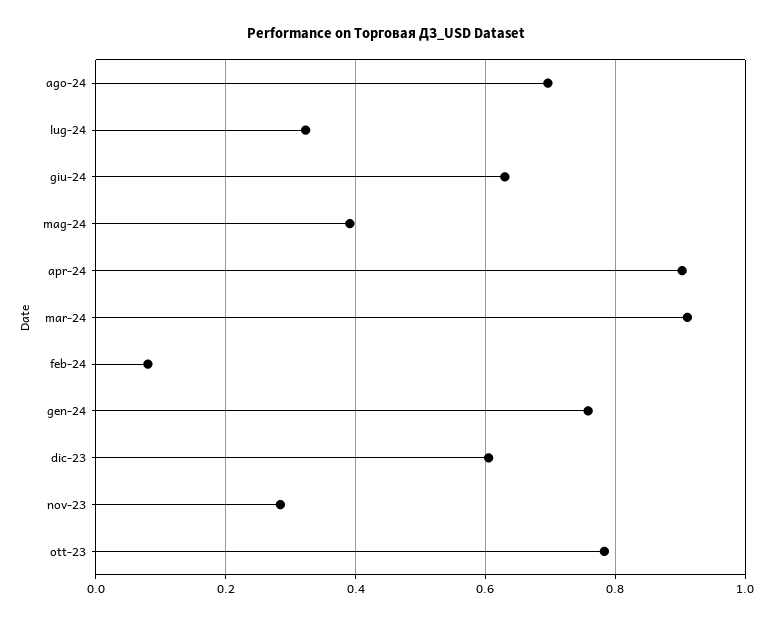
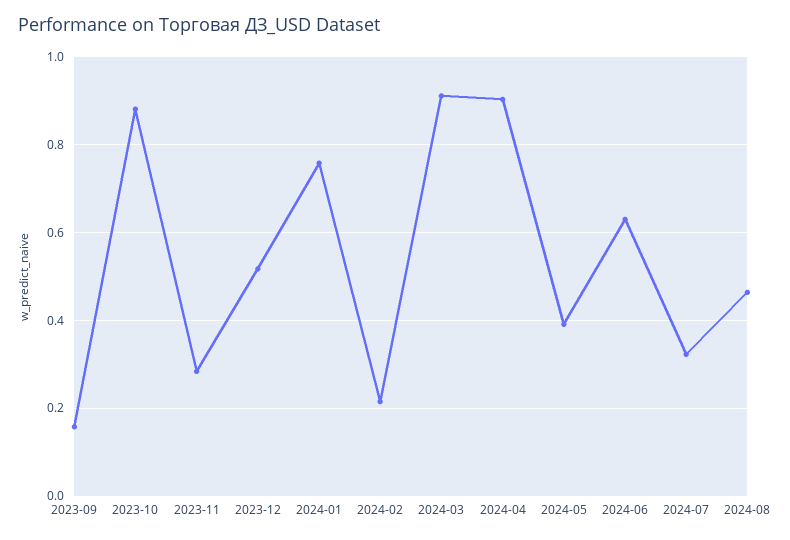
ago-24: 0.7 -> 0.46
feb-24: 0.08 -> 0.22
dic-23: 0.6 -> 0.52
ott-23: 0.78 -> 0.88
2023-09: none -> 0.16

